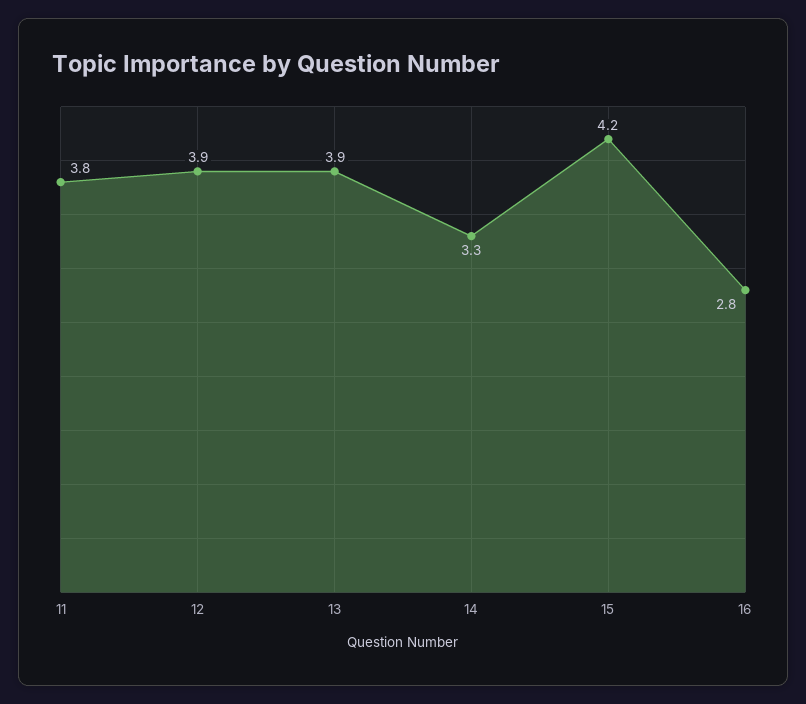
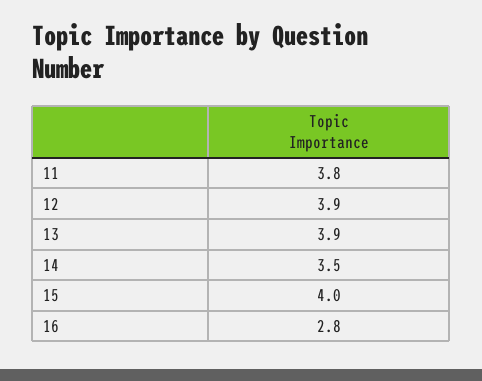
14: 3.3 -> 3.5
15: 4.2 -> 4

